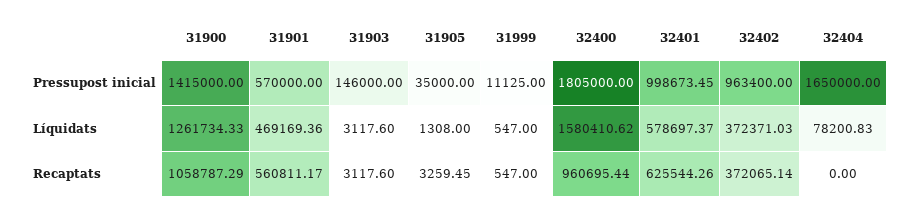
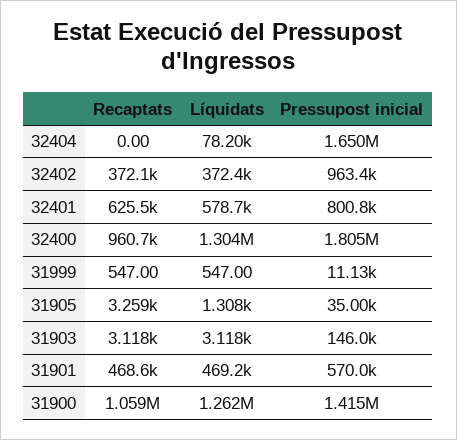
32401, Pressupost inicial: 998673.45 -> 800800
32400, Líquidats: 1580410.62 -> 1304000
31901, Recaptats: 560811.17 -> 468600

